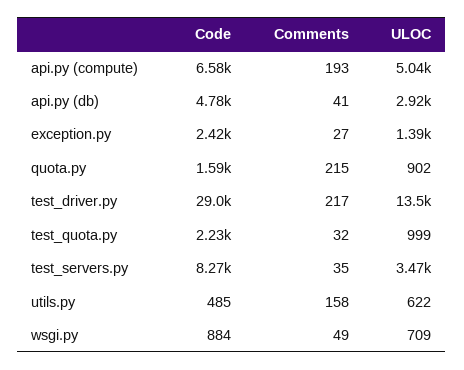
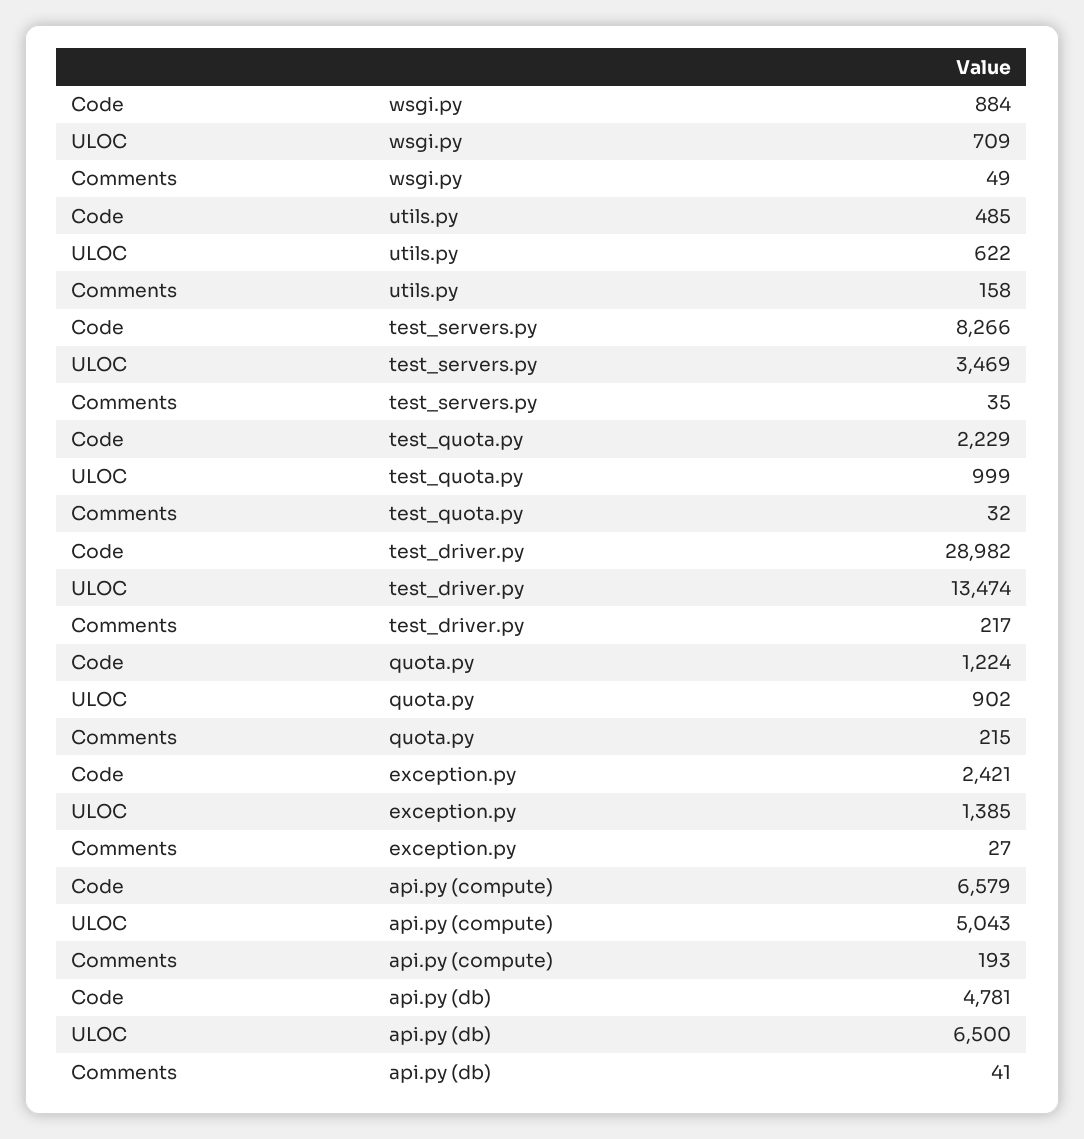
ULOC, api.py (db): 2920 -> 6500
Code, quota.py: 1590 -> 1224

